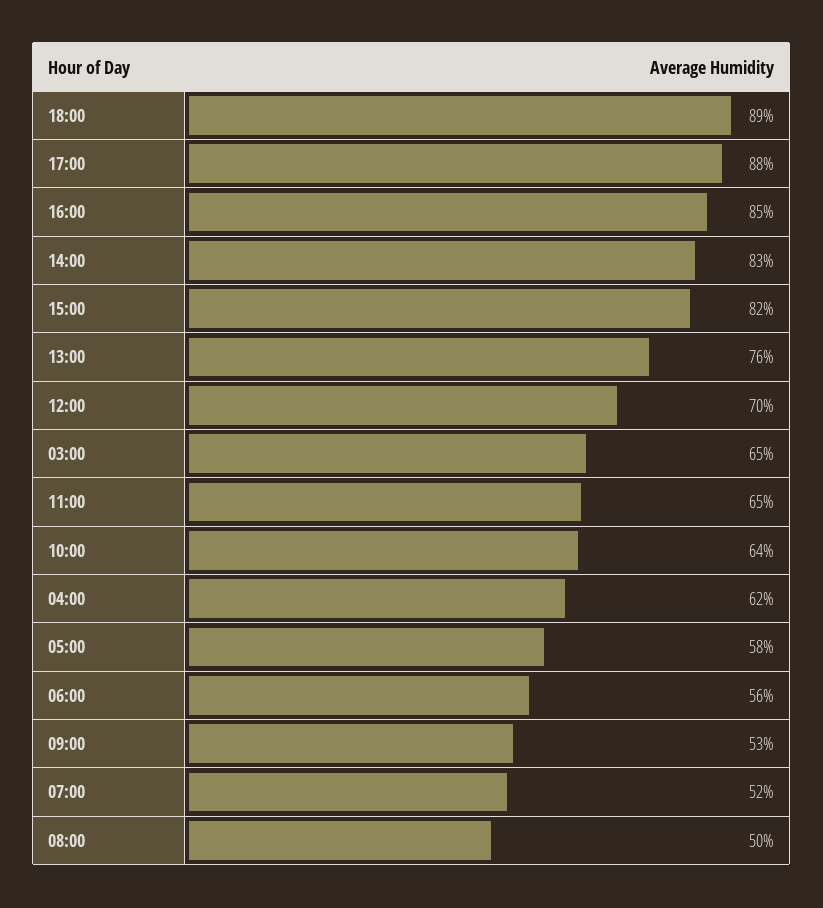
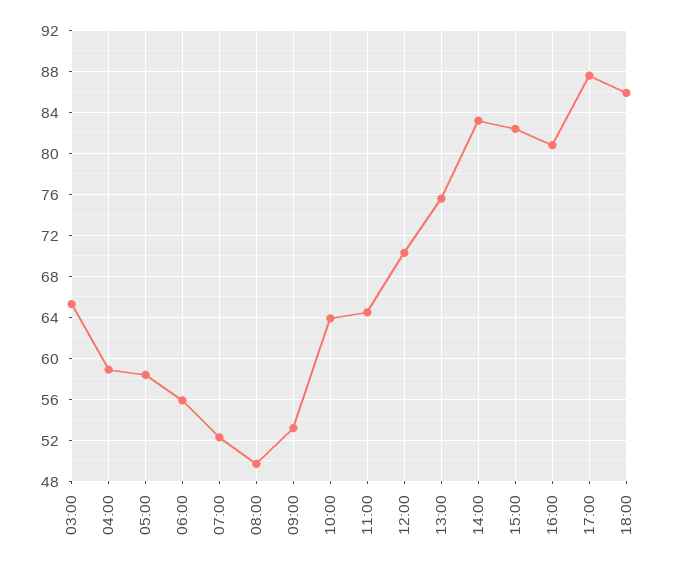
18:00: 89 -> 86
16:00: 85 -> 81
04:00: 62 -> 59

